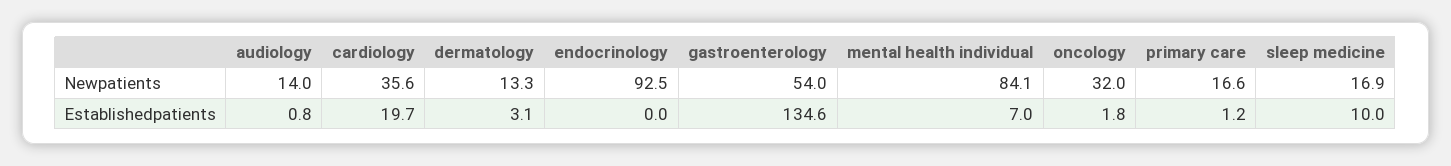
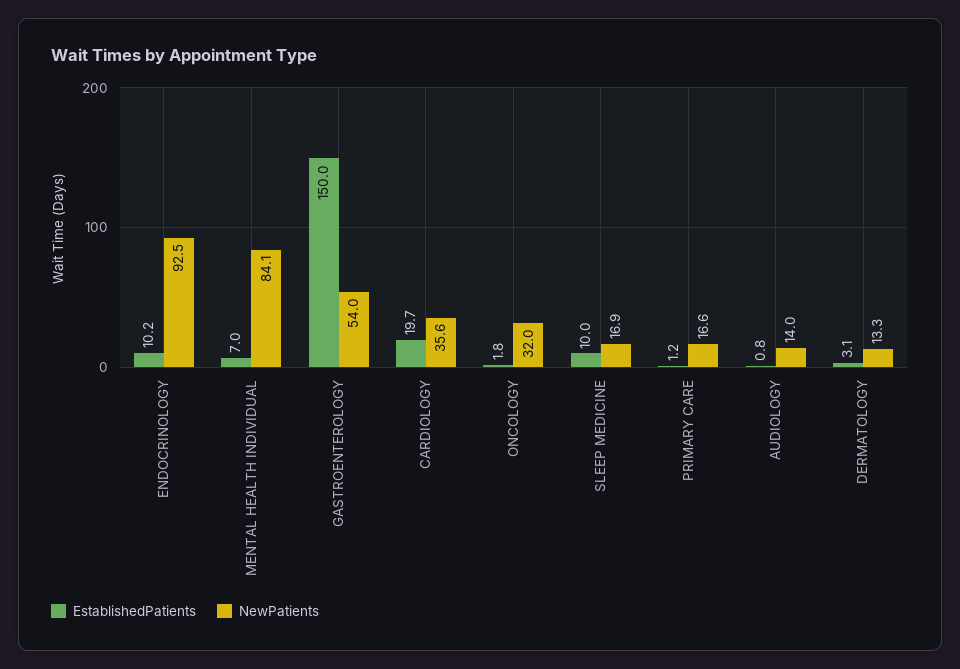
Establishedpatients, endocrinology: 0 -> 10.2
Establishedpatients, gastroenterology: 134.6 -> 150

